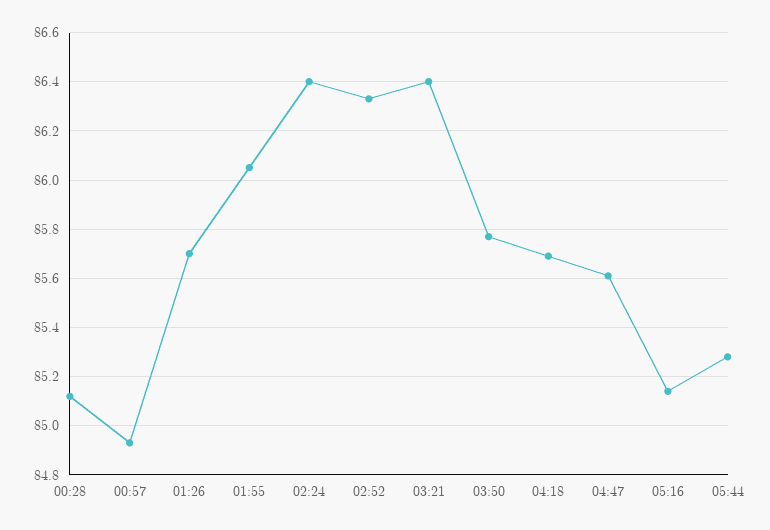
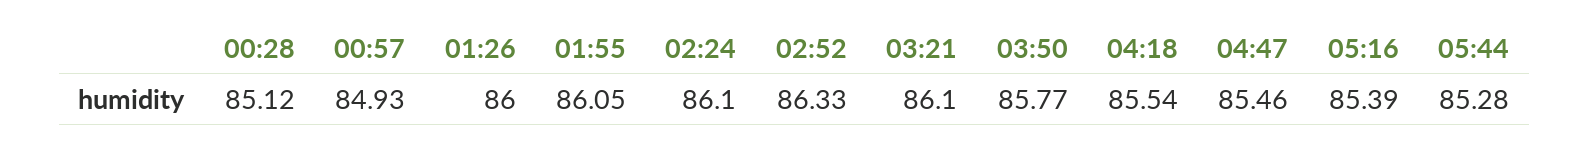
01:26: 85.7 -> 86
02:24: 86.4 -> 86.1
03:21: 86.4 -> 86.1
04:18: 85.7 -> 85.54
04:47: 85.6 -> 85.46
05:16: 85.15 -> 85.39

